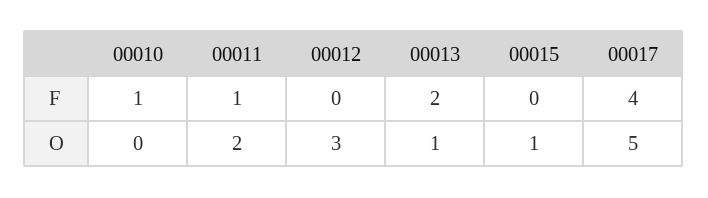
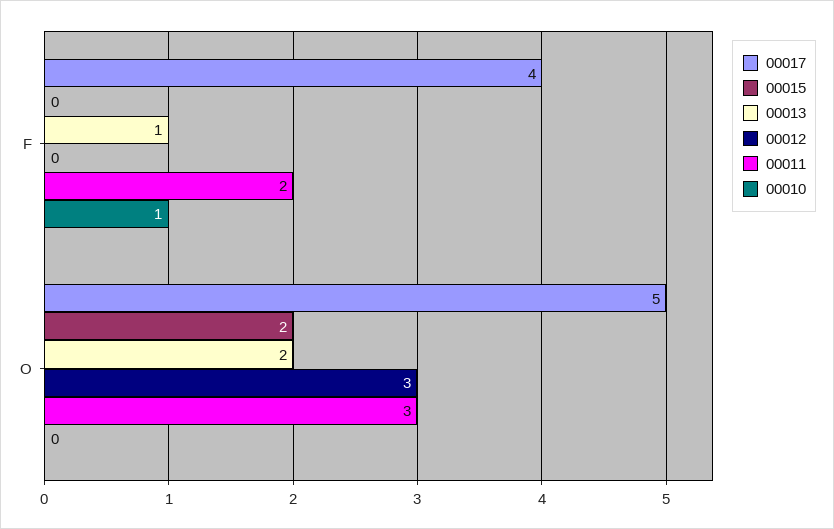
00011, F: 1 -> 2
00013, F: 2 -> 1
00011, O: 2 -> 3
00013, O: 1 -> 2
00015, O: 1 -> 2

